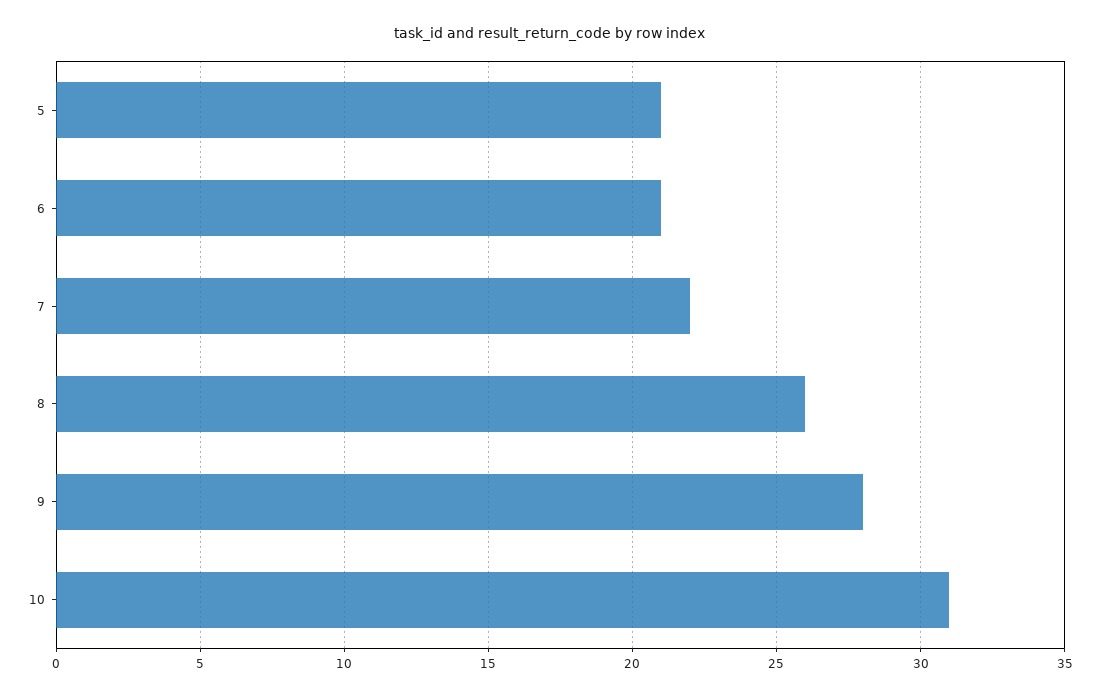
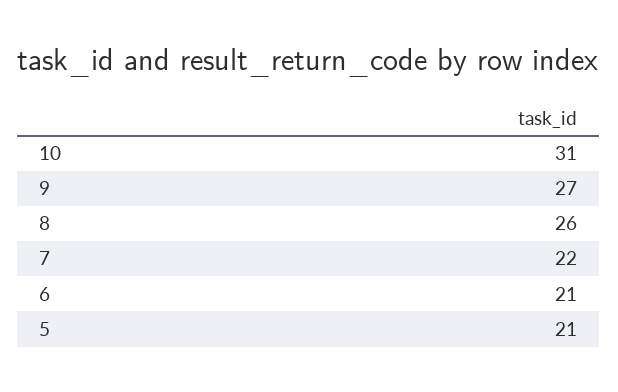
9: 28 -> 27

